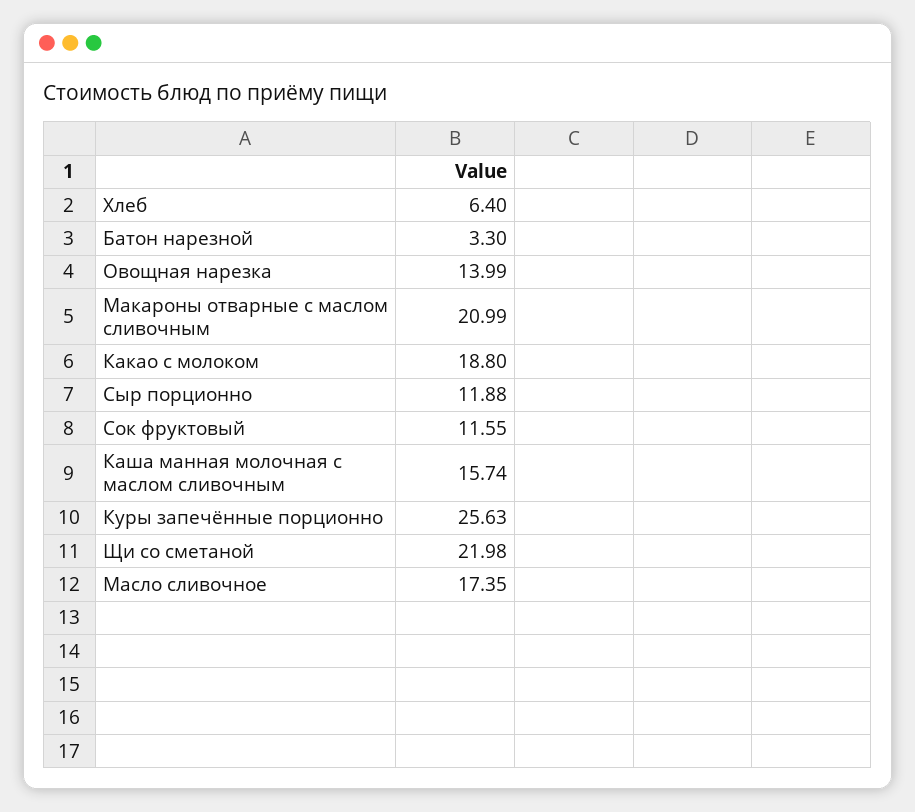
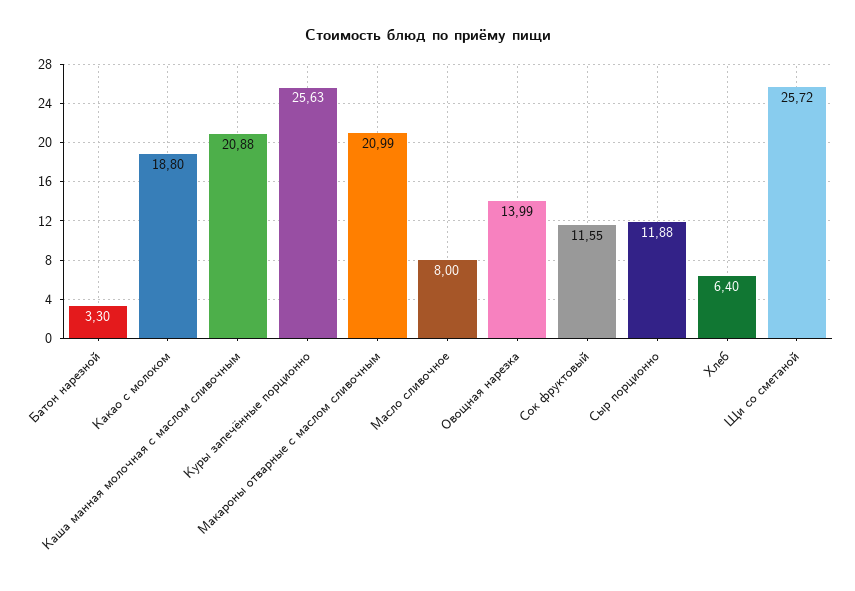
Каша манная молочная с маслом сливочным: 15.74 -> 20.88
Щи со сметаной: 21.98 -> 25.72
Масло сливочное: 17.35 -> 8

